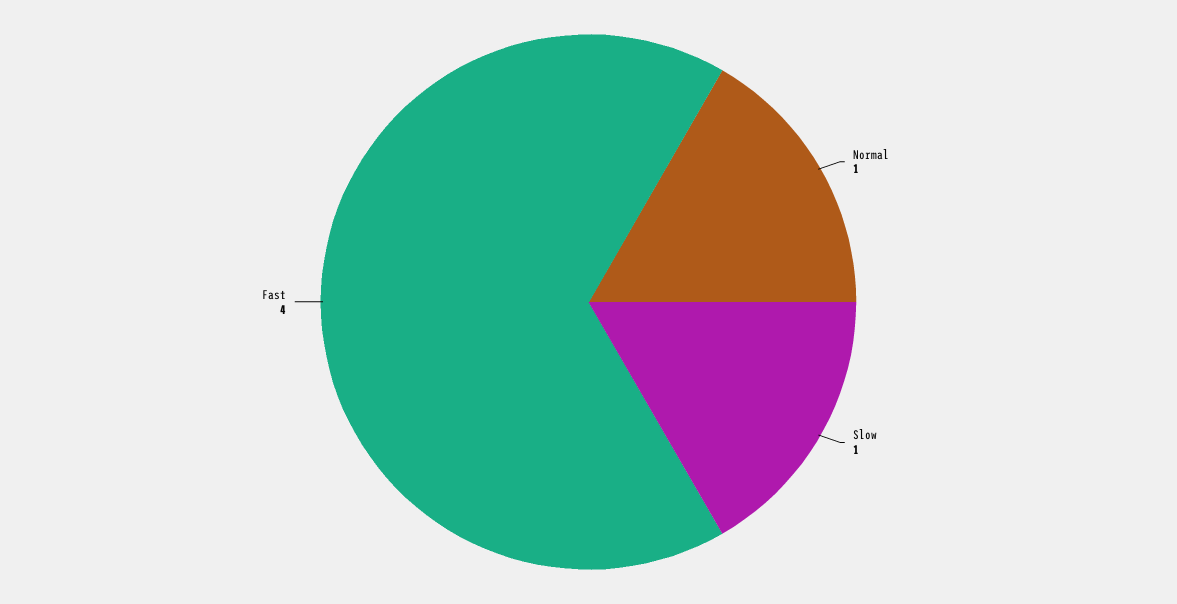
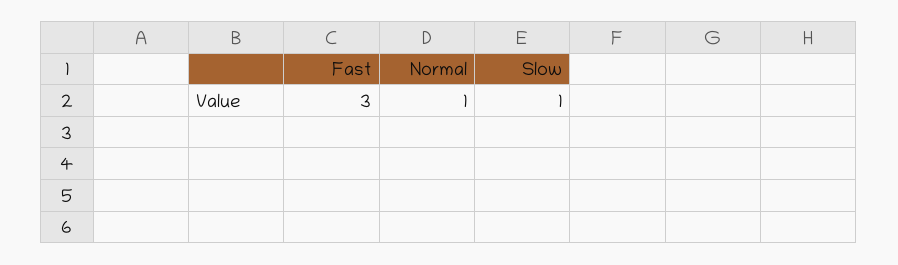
Fast: 4 -> 3

